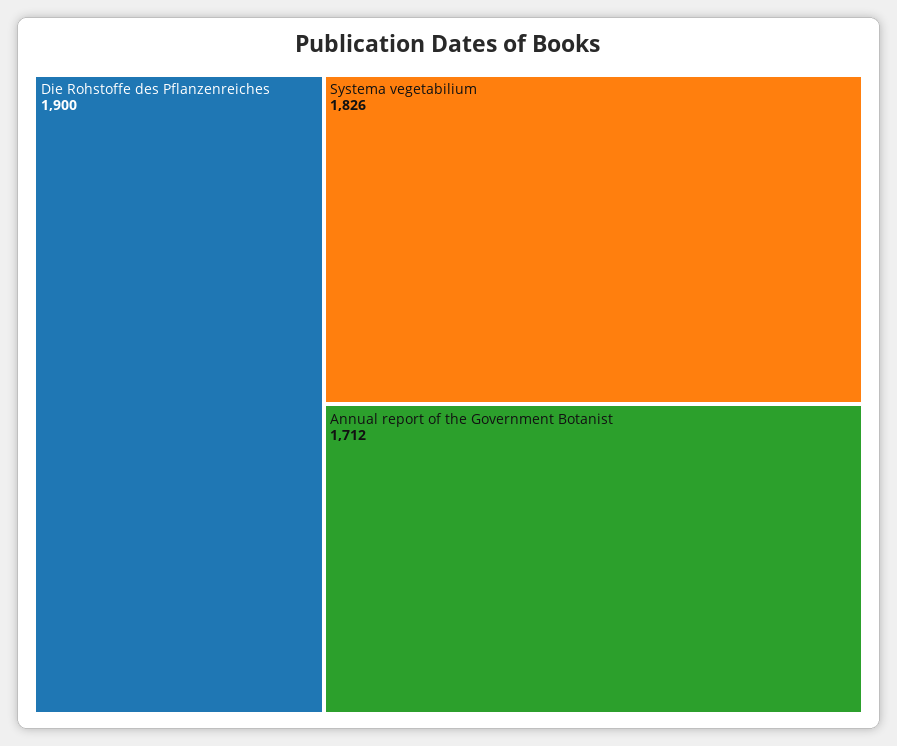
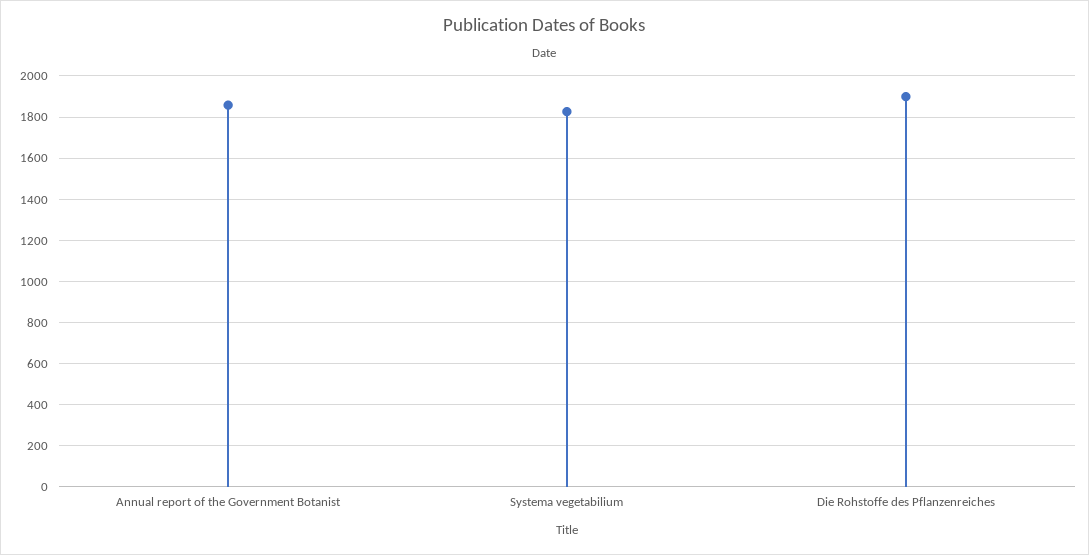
Annual report of the Government Botanist: 1712 -> 1850

